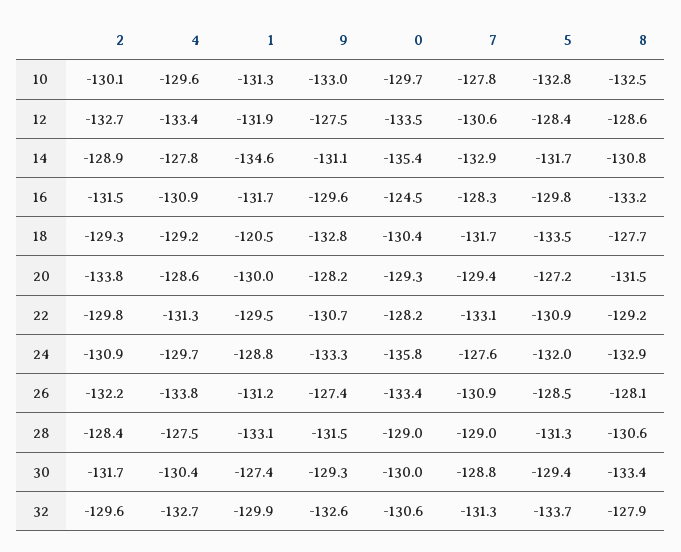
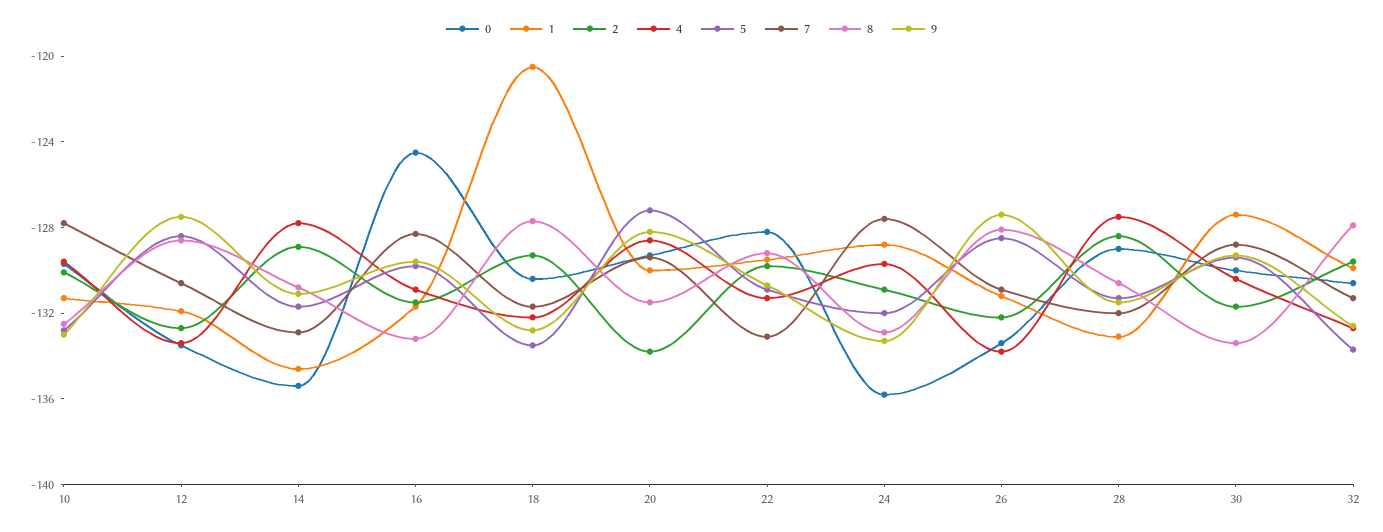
4, 18: -129.2 -> -132
7, 28: -129 -> -132

